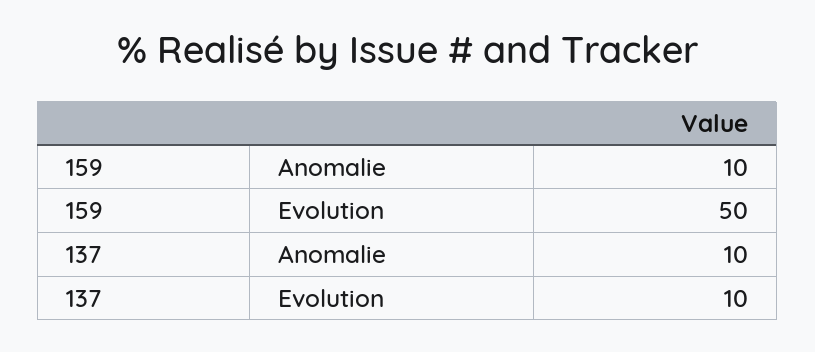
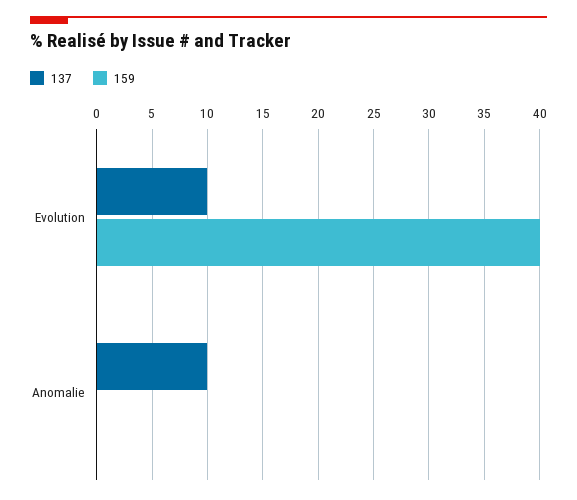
159, Anomalie: 10 -> 0
159, Evolution: 50 -> 40

